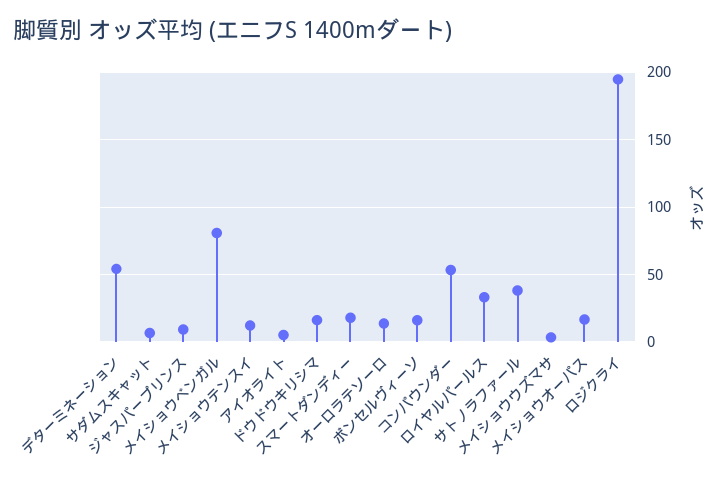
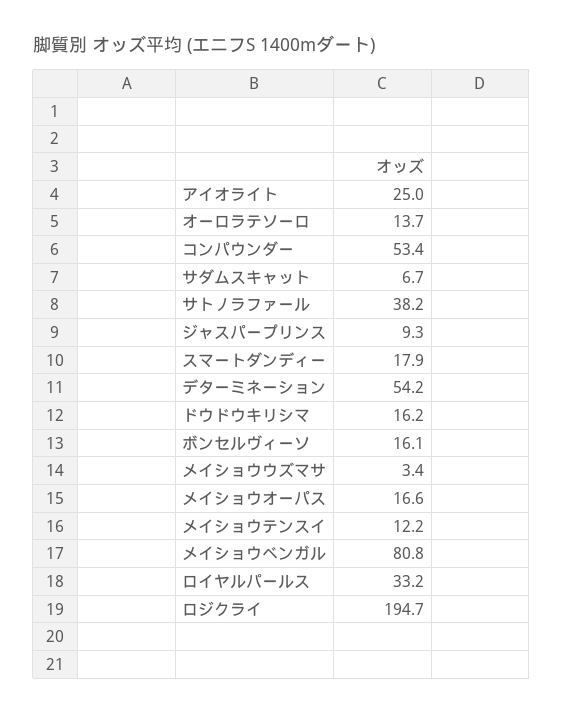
アイオライト: 5 -> 25

